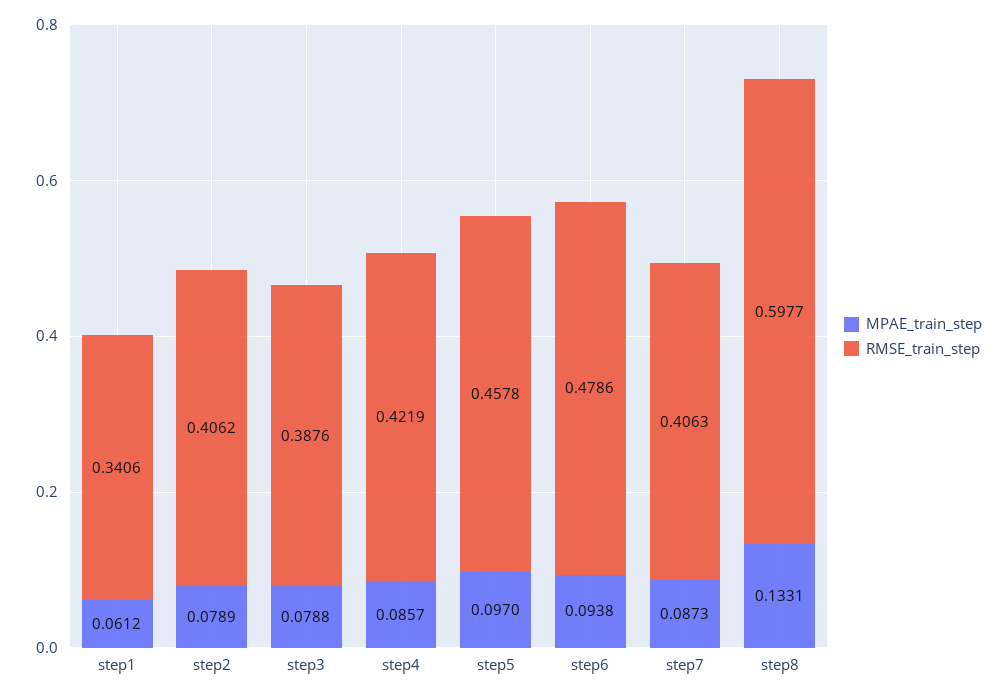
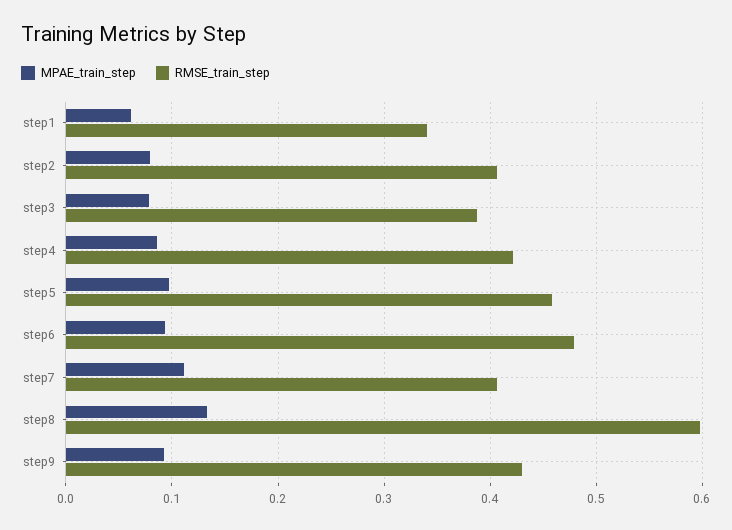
MPAE_train_step, step7: 0.0873 -> 0.11
MPAE_train_step, step9: none -> 0.09
RMSE_train_step, step9: none -> 0.43

